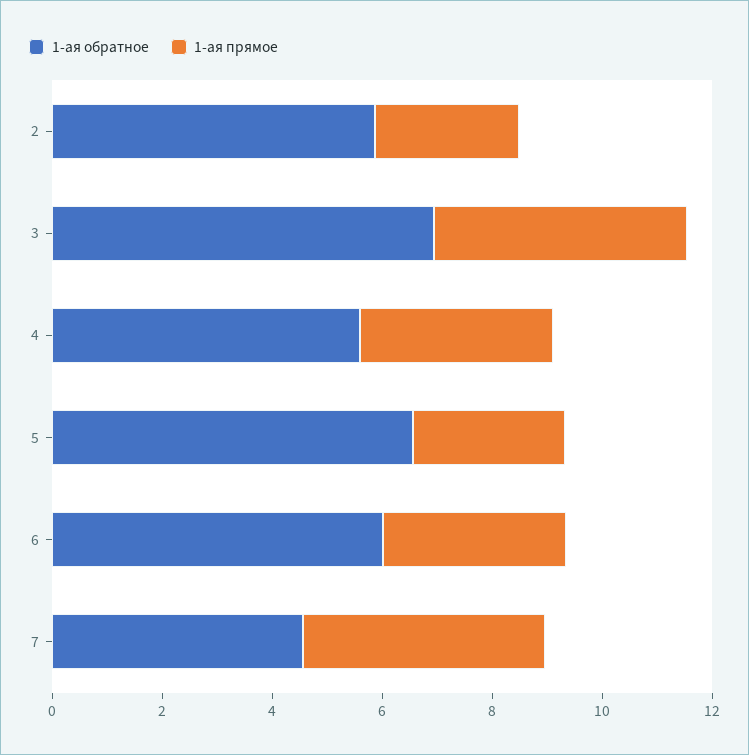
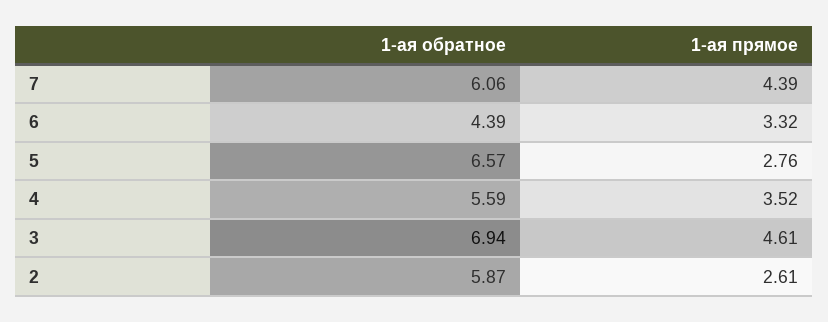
1-ая обратное, 6: 6 -> 4.39
1-ая обратное, 7: 4.5 -> 6.06

